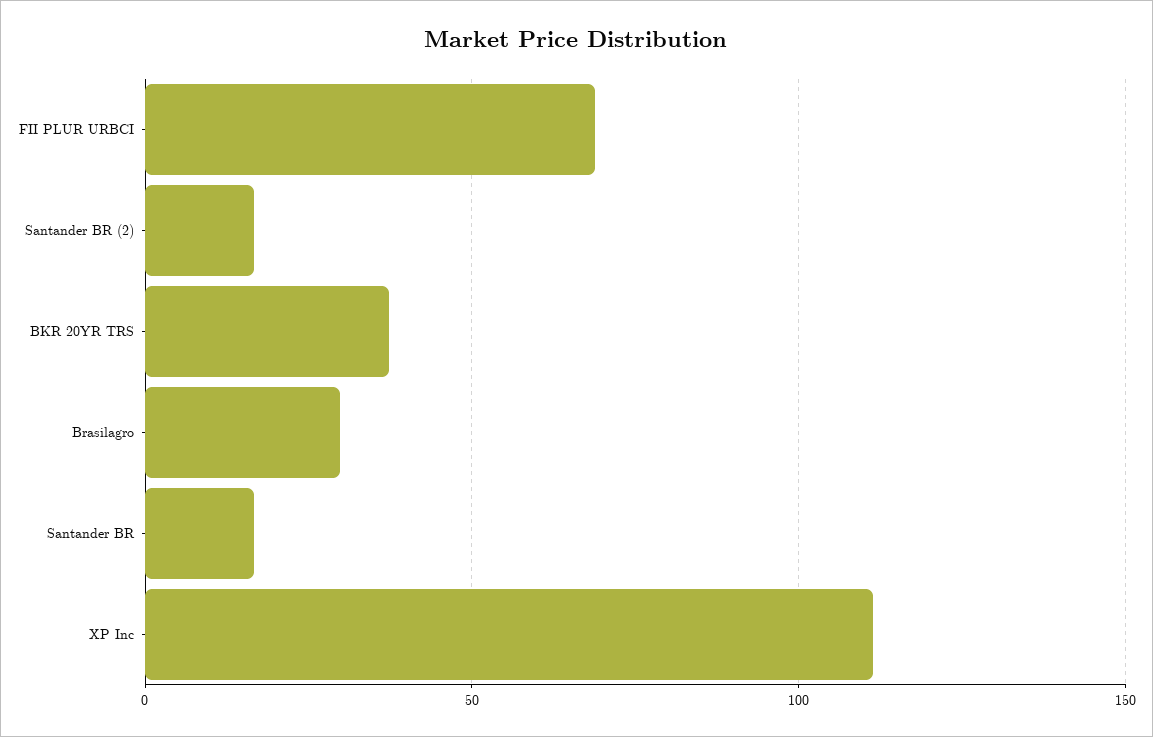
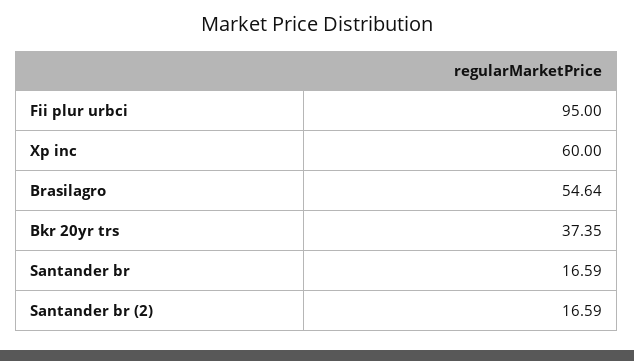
FII PLUR URBCI: 70 -> 95
Brasilagro: 30 -> 54.64
XP Inc: 110 -> 60

